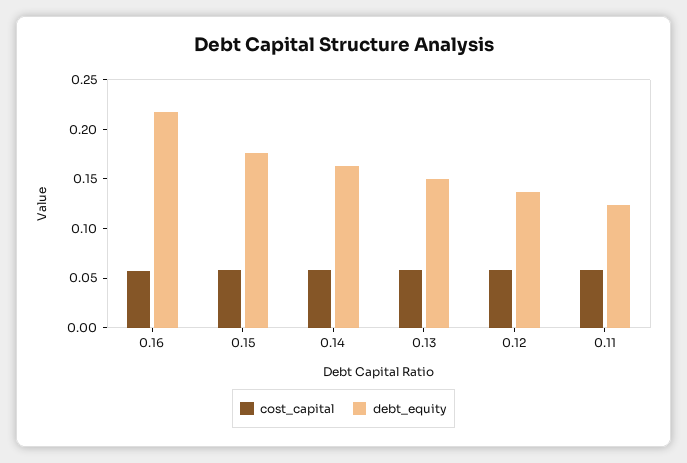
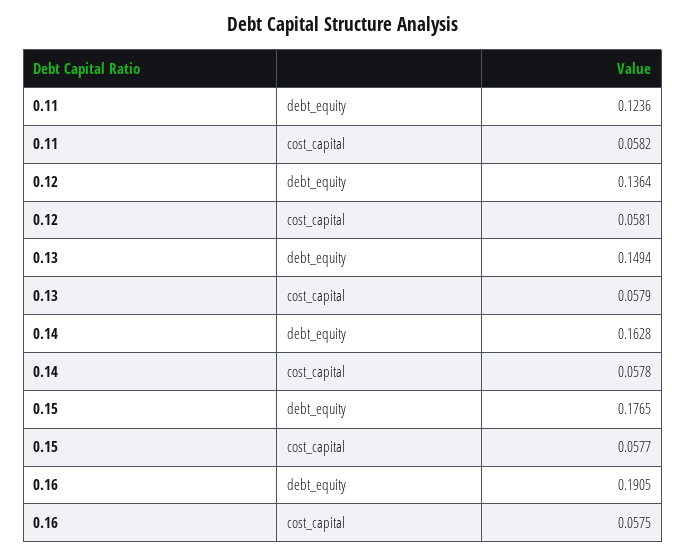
debt_equity, 0.16: 0.22 -> 0.1905

